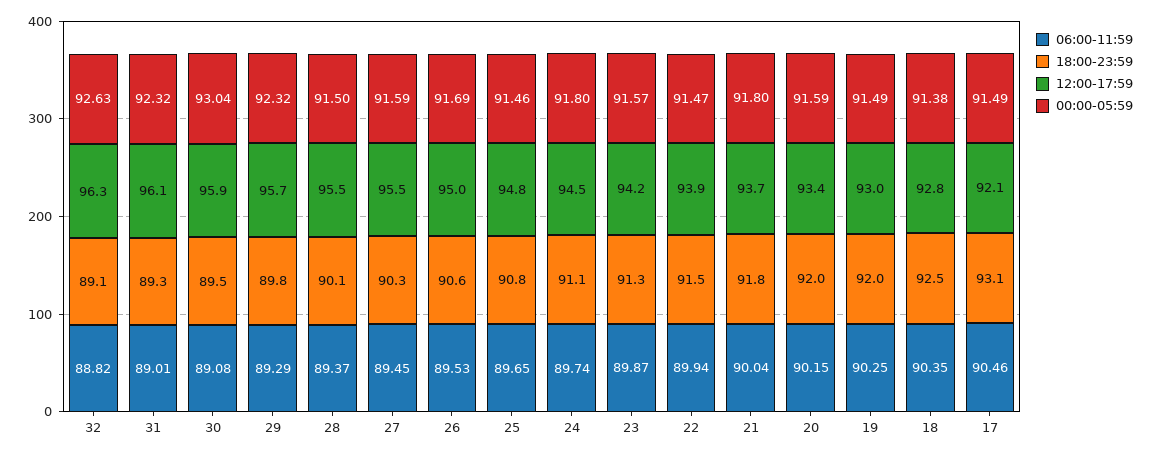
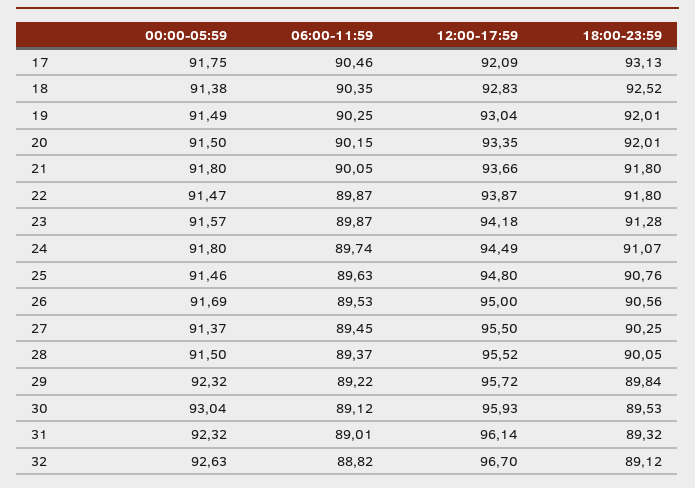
12:00-17:59, 32: 96.3 -> 96.7
06:00-11:59, 30: 89.08 -> 89.12
06:00-11:59, 29: 89.29 -> 89.22
00:00-05:59, 27: 91.59 -> 91.37
06:00-11:59, 25: 89.65 -> 89.63
06:00-11:59, 22: 89.94 -> 89.87
18:00-23:59, 22: 91.5 -> 91.8
06:00-11:59, 21: 90.04 -> 90.05
00:00-05:59, 20: 91.59 -> 91.5
00:00-05:59, 17: 91.49 -> 91.75

